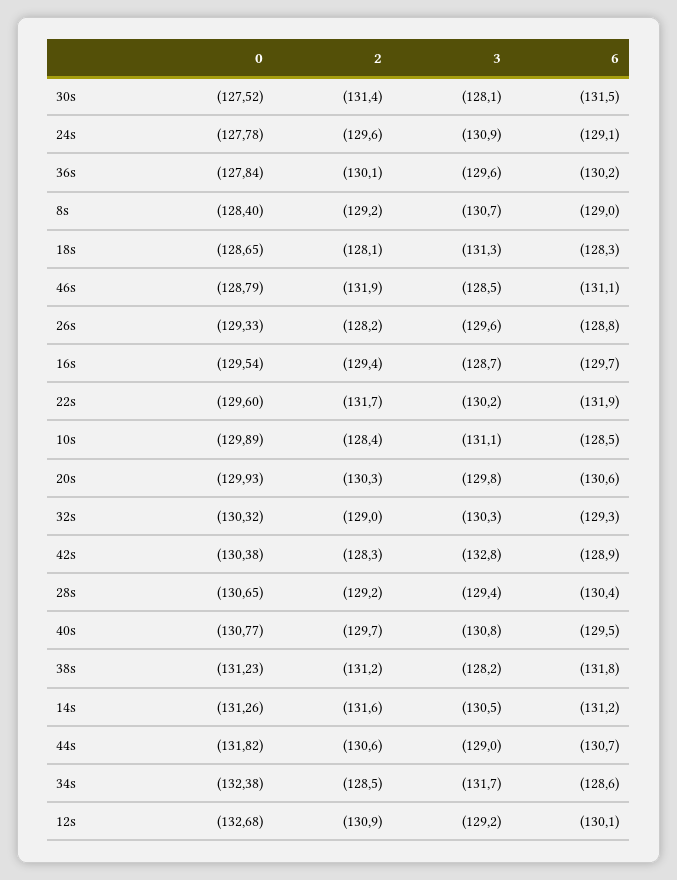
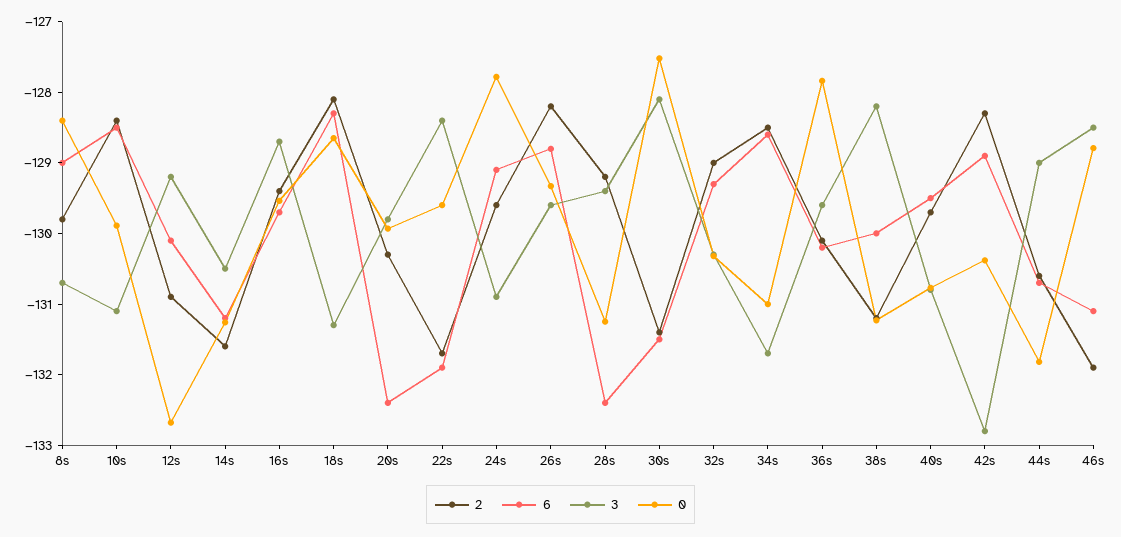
2, 8s: -129.2 -> -129.8
3, 22s: -130.2 -> -128.4
6, 20s: -130.6 -> -132.4
0, 28s: -130.65 -> -131.2
6, 28s: -130.4 -> -132.4
6, 38s: -131.8 -> -130
0, 34s: -132.38 -> -131

